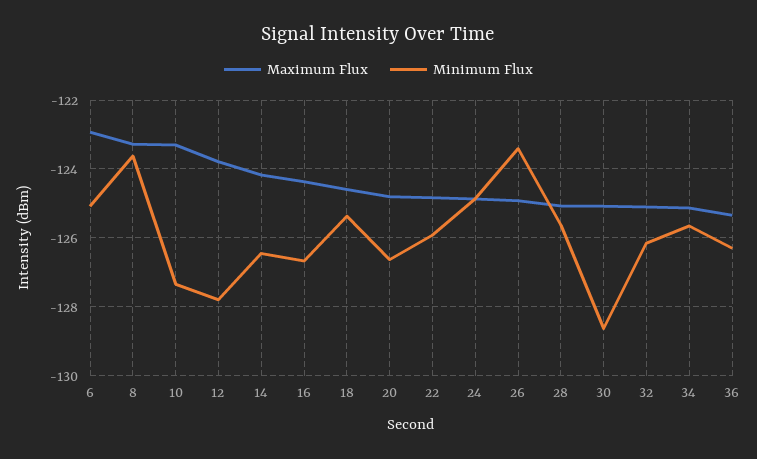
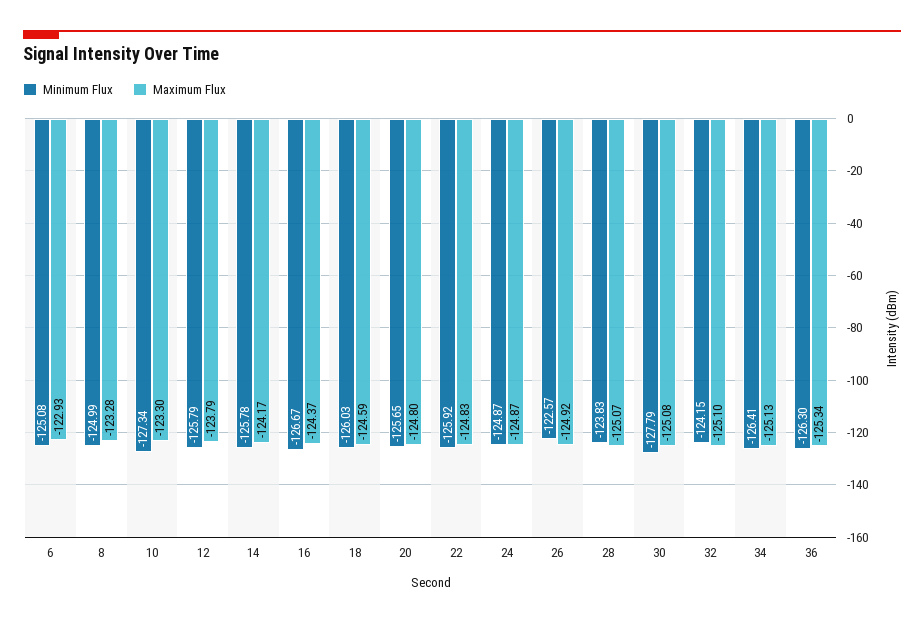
Minimum Flux, 8: -123.6 -> -124.99
Minimum Flux, 12: -127.8 -> -125.79
Minimum Flux, 14: -126.4 -> -125.78
Minimum Flux, 18: -125.4 -> -126.03
Minimum Flux, 20: -126.6 -> -125.65
Minimum Flux, 26: -123.4 -> -122.57
Minimum Flux, 28: -125.6 -> -123.83
Minimum Flux, 30: -128.6 -> -127.79
Minimum Flux, 32: -126.2 -> -124.15
Minimum Flux, 34: -125.6 -> -126.41

